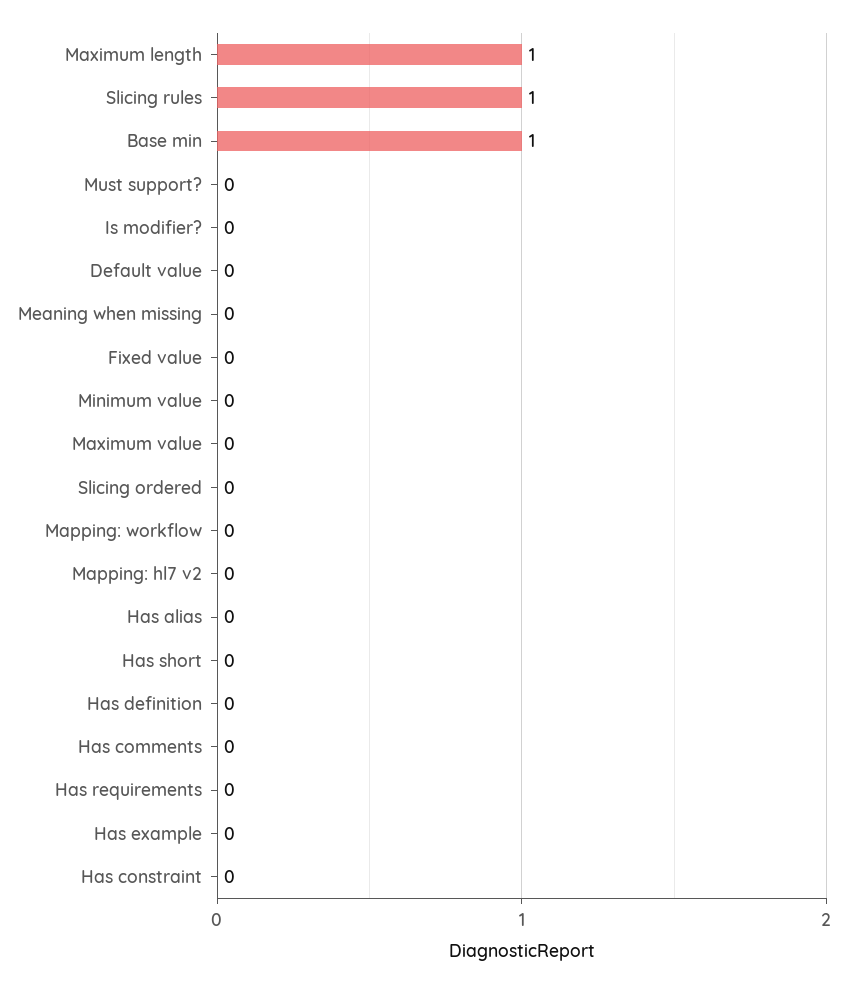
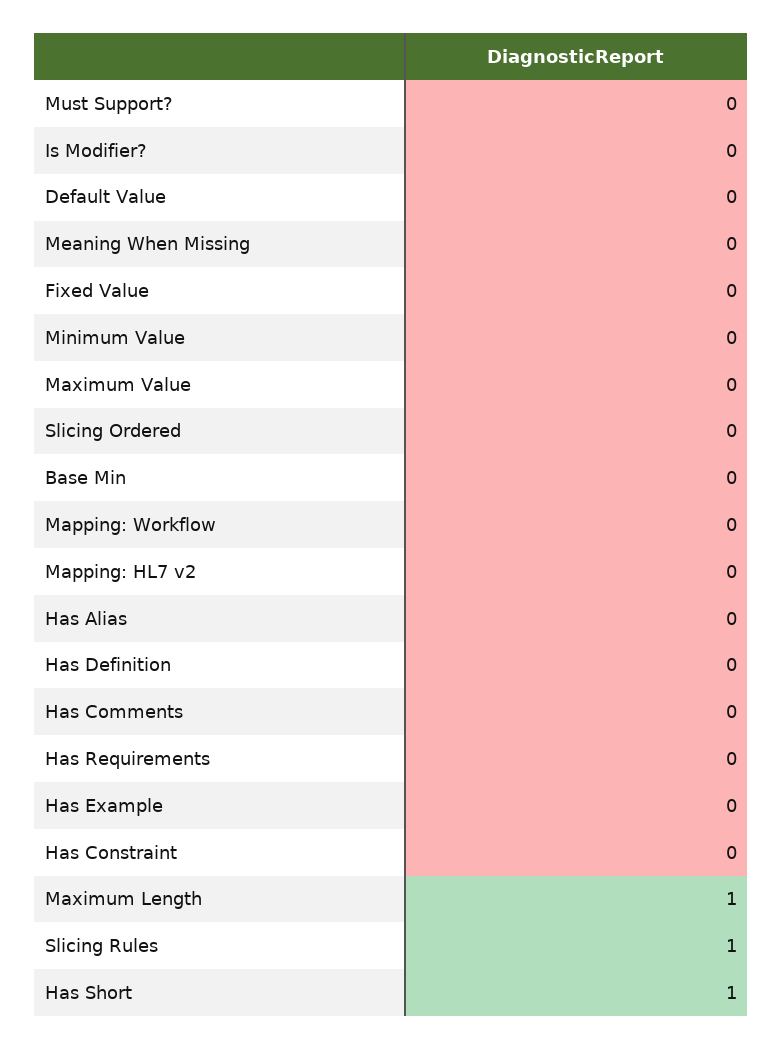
Base min: 1 -> 0
Has short: 0 -> 1

